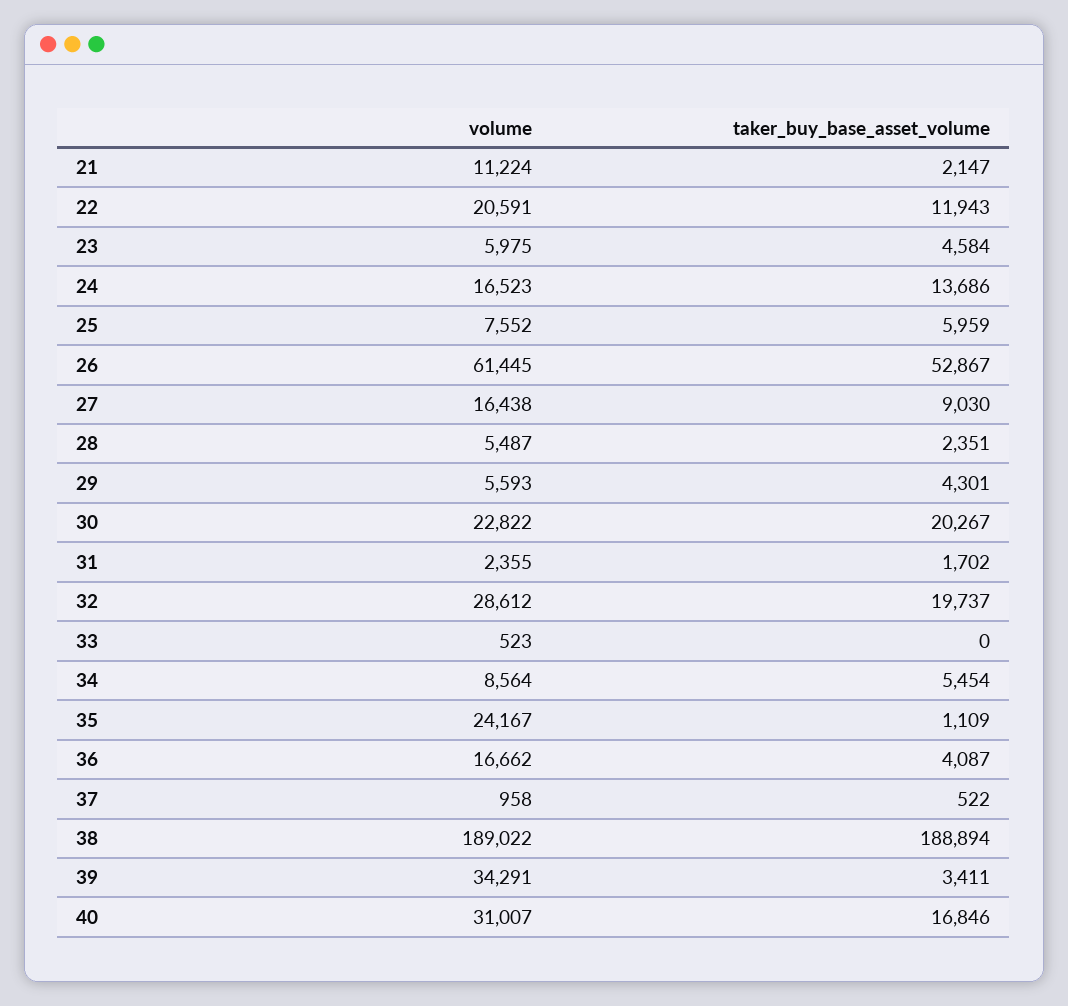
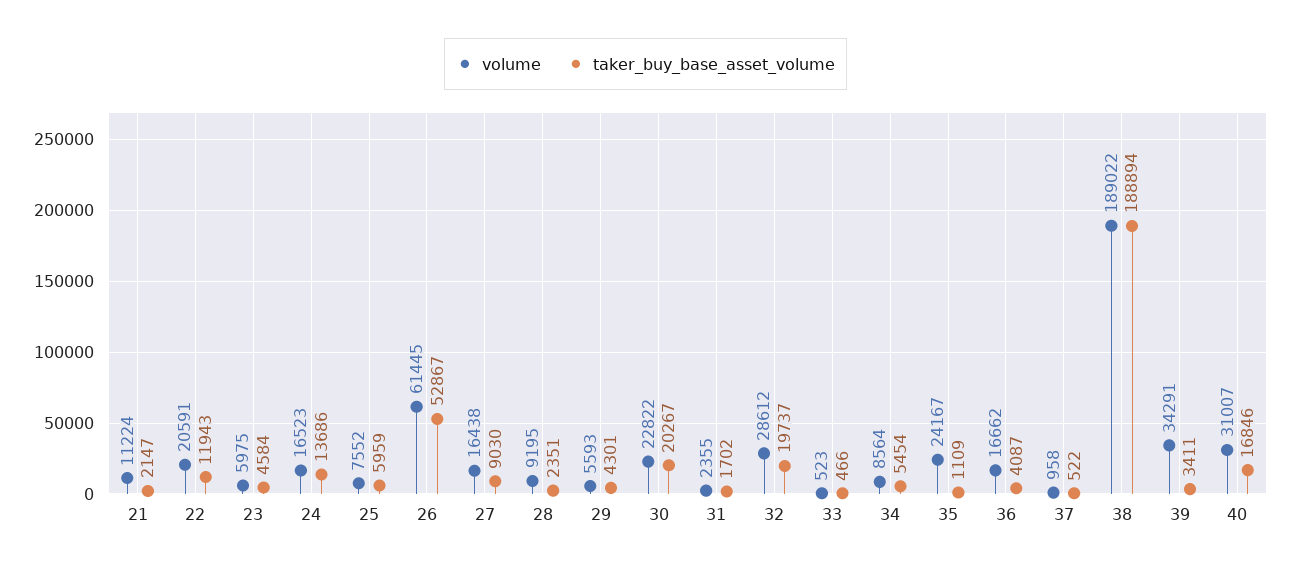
volume, 28: 5487 -> 9195
taker_buy_base_asset_volume, 33: 0 -> 466

